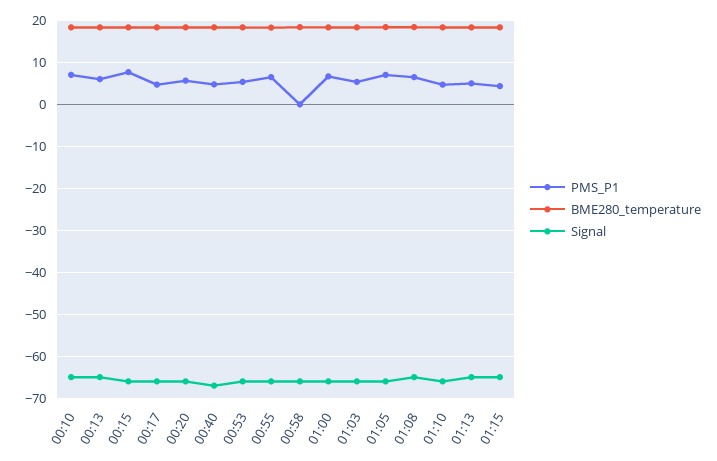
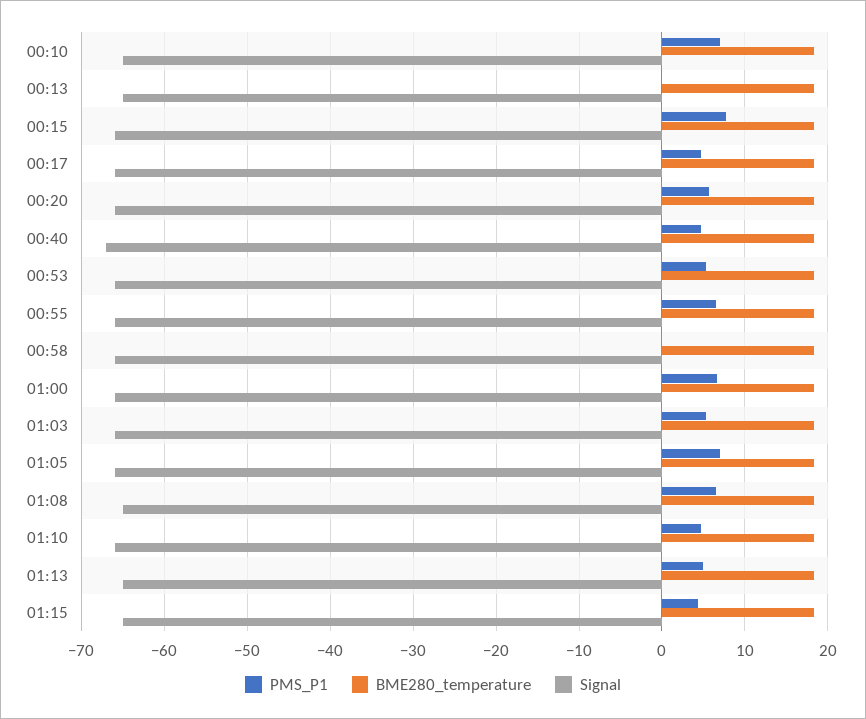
PMS_P1, 00:13: 6 -> 0

